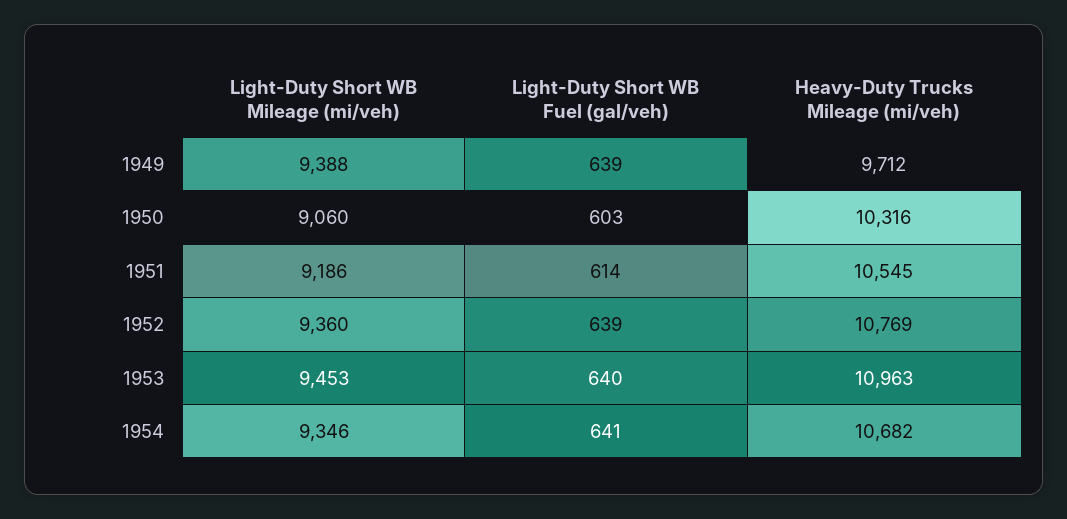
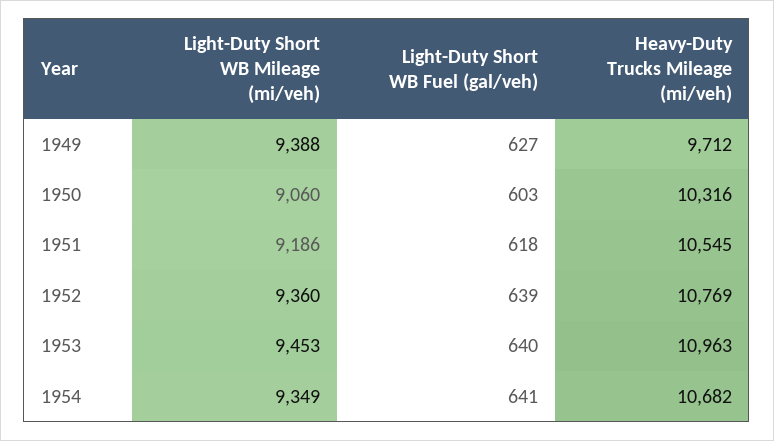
Light-Duty Short WB Fuel (gal/veh), 1949: 639 -> 627
Light-Duty Short WB Fuel (gal/veh), 1951: 614 -> 618
Light-Duty Short WB Mileage (mi/veh), 1954: 9346 -> 9349

